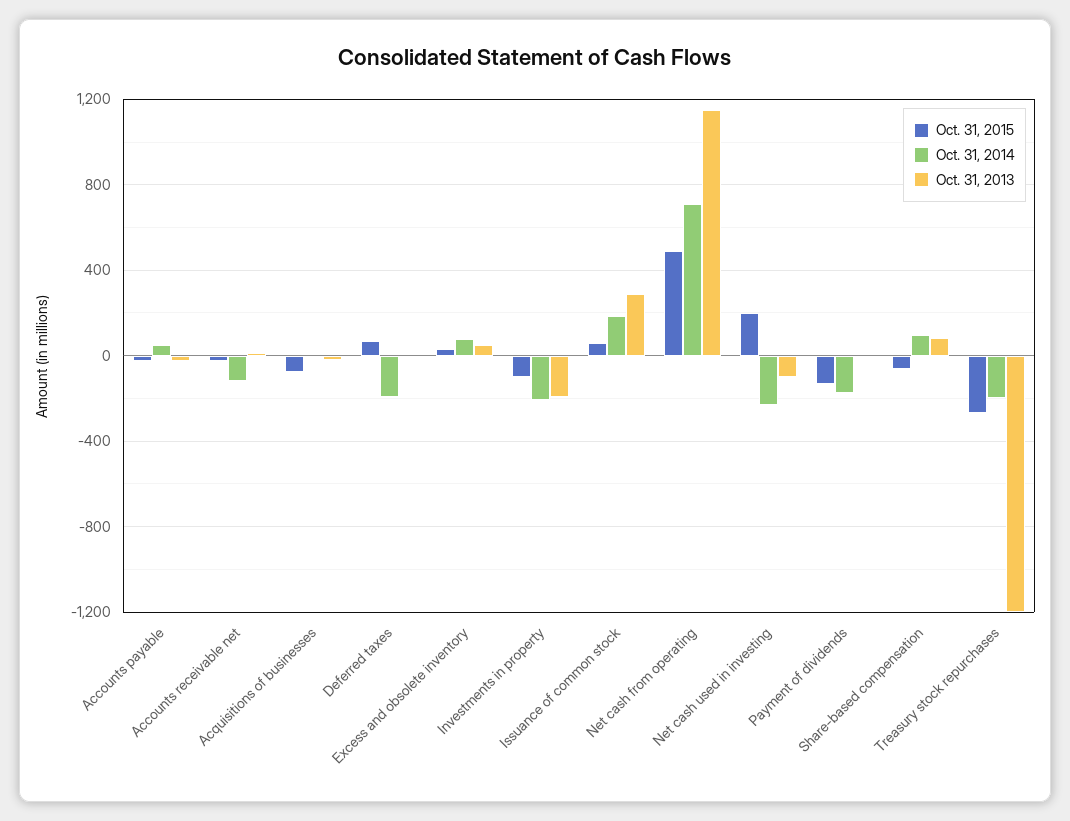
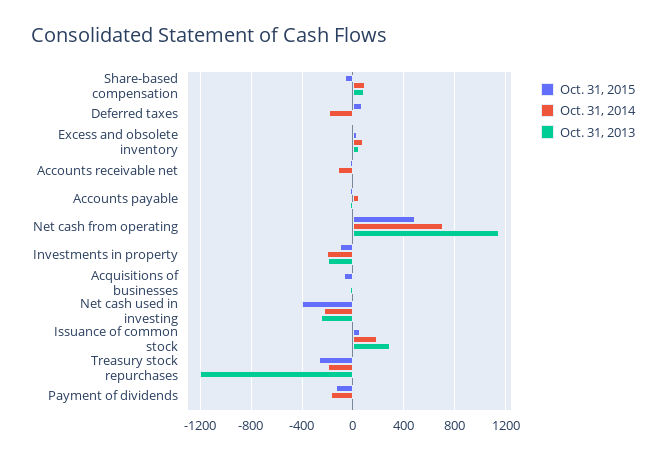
Oct. 31, 2015, Net cash used in investing: 200 -> -400
Oct. 31, 2013, Net cash used in investing: -100 -> -250

